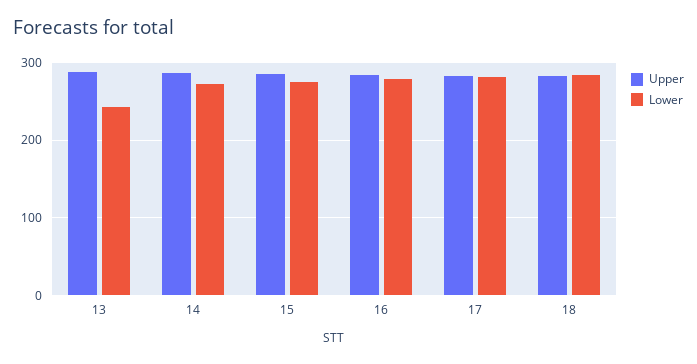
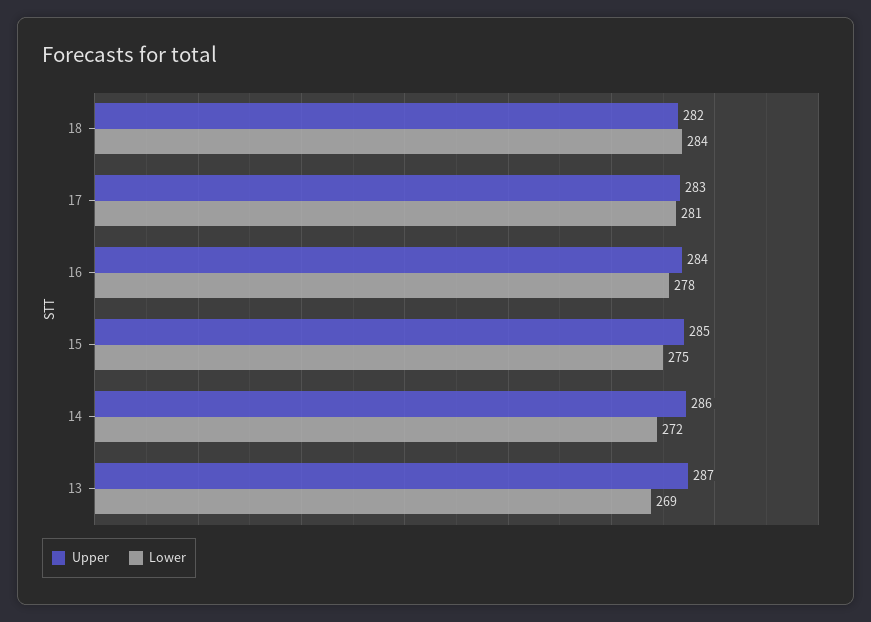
Lower, 13: 240 -> 269

